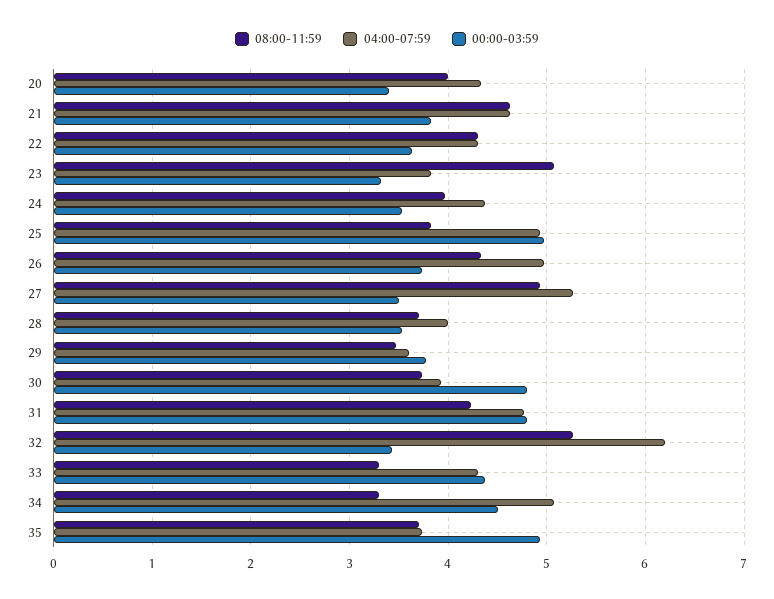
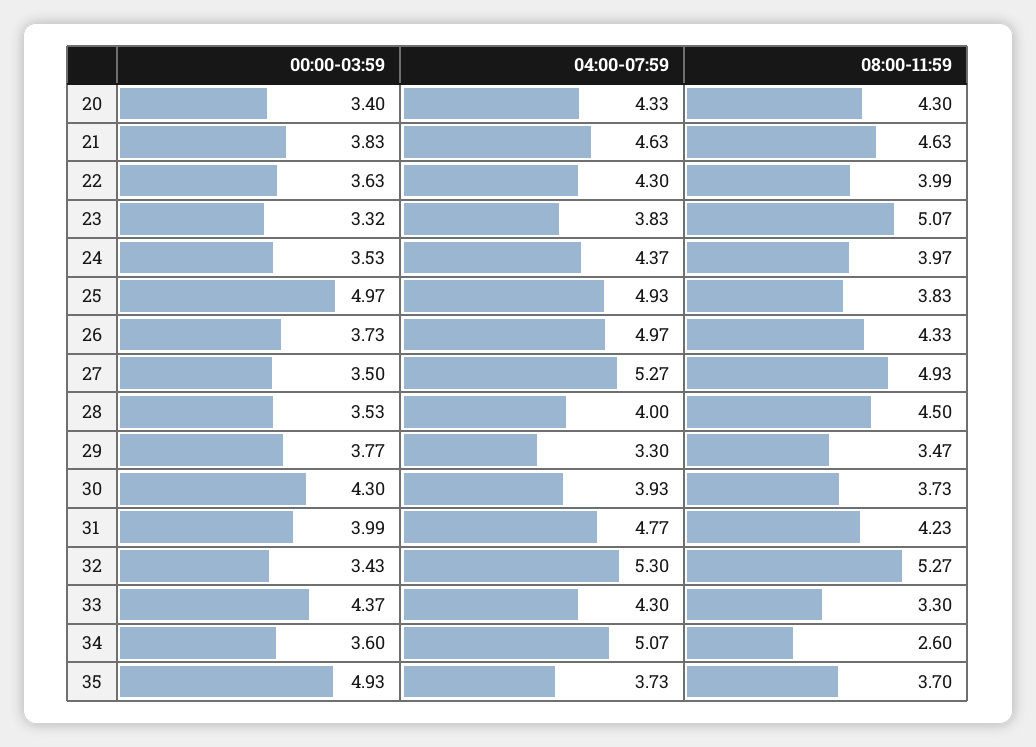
08:00-11:59, 20: 4 -> 4.3
08:00-11:59, 22: 4.3 -> 3.99
08:00-11:59, 28: 3.7 -> 4.5
04:00-07:59, 29: 3.6 -> 3.3
00:00-03:59, 30: 4.8 -> 4.3
00:00-03:59, 31: 4.8 -> 3.99
04:00-07:59, 32: 6.2 -> 5.3
08:00-11:59, 34: 3.3 -> 2.6
00:00-03:59, 34: 4.5 -> 3.6

